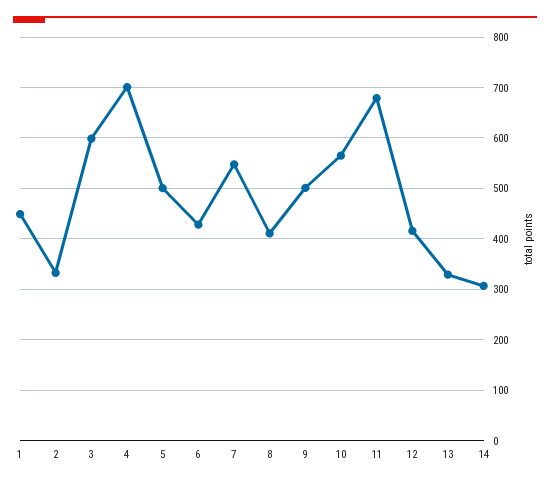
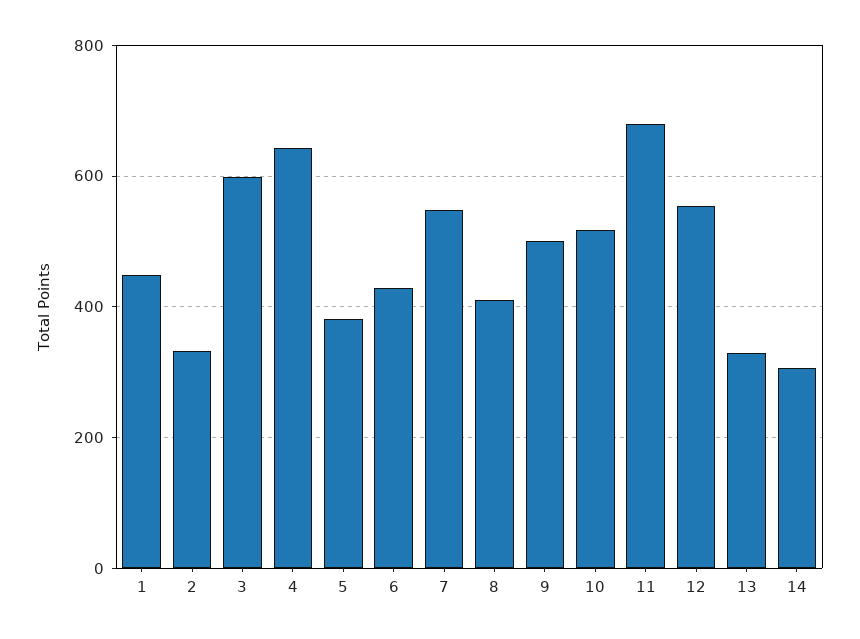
4: 700 -> 640
5: 500 -> 380
10: 560 -> 520
12: 420 -> 560

